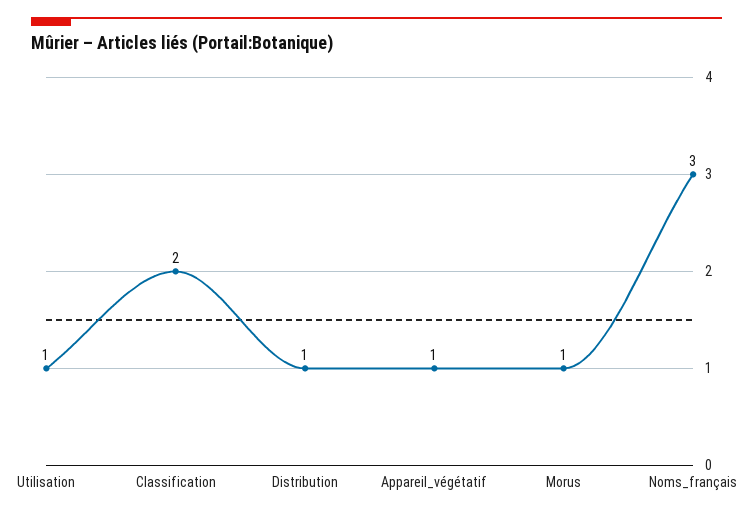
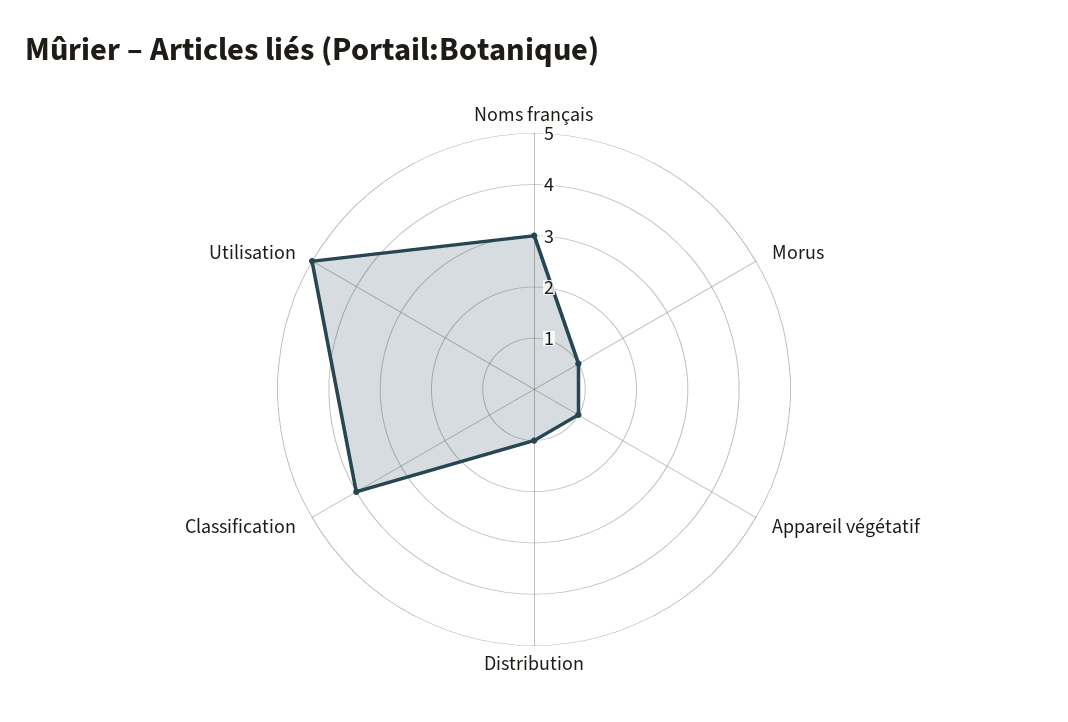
Utilisation: 1 -> 5
Classification: 2 -> 4

